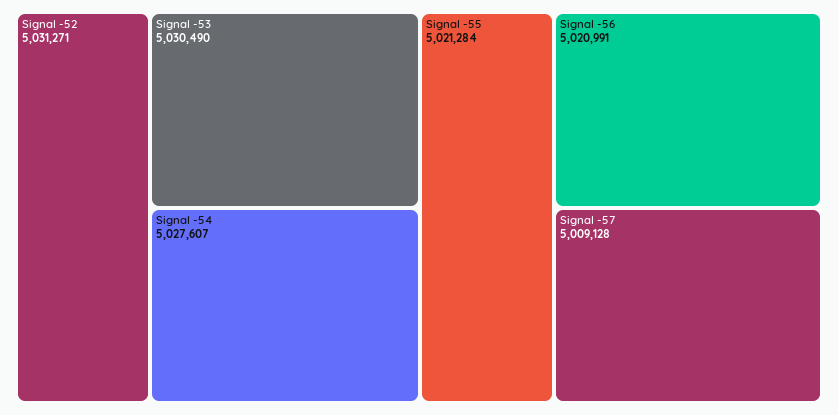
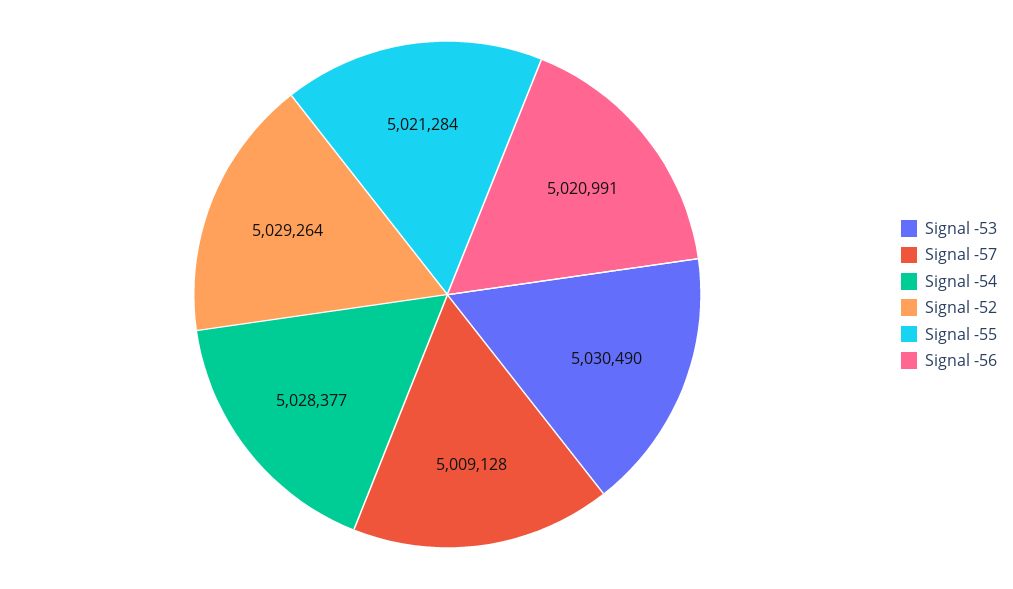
Signal -52: 5031271 -> 5029264
Signal -54: 5027607 -> 5028377

